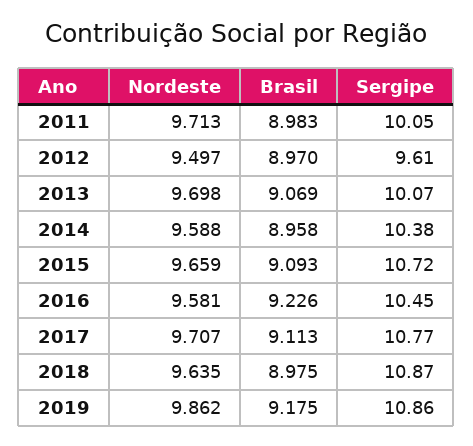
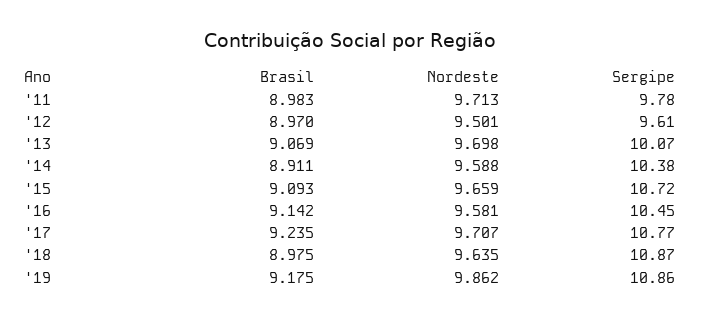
Sergipe, 2011: 10.05 -> 9.78
Nordeste, 2012: 9.497 -> 9.501
Brasil, 2014: 8.958 -> 8.911
Brasil, 2016: 9.226 -> 9.142
Brasil, 2017: 9.113 -> 9.235

